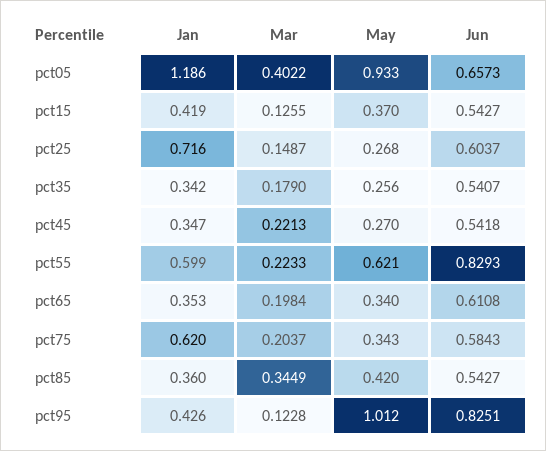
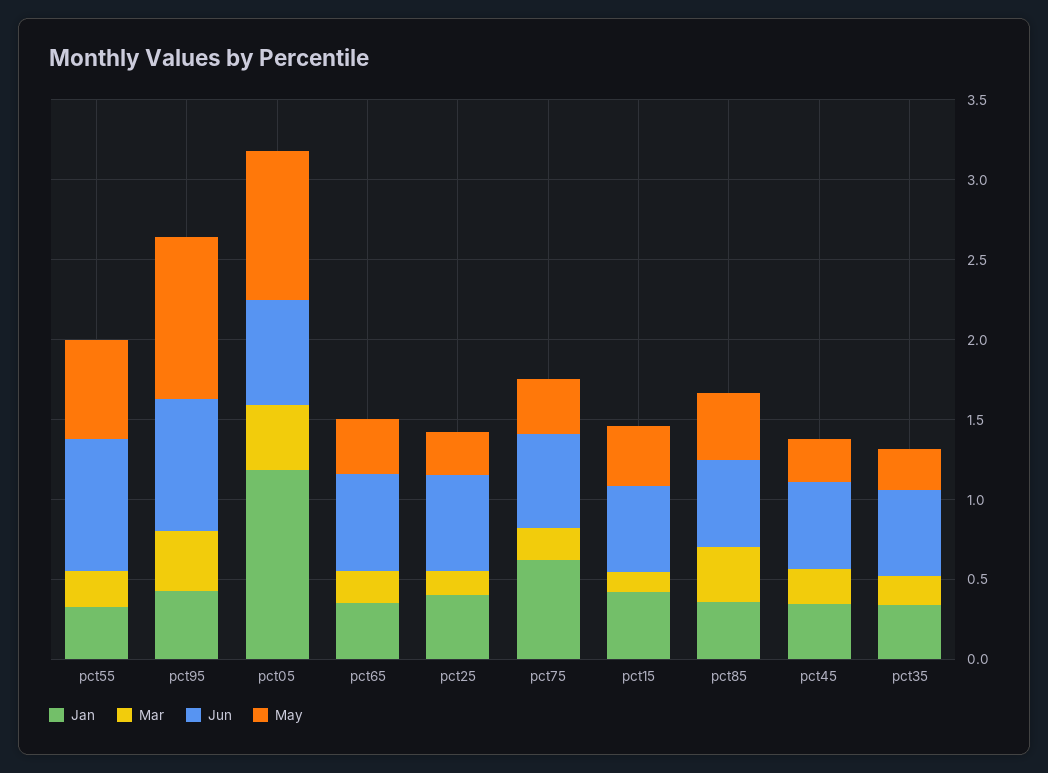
Jan, pct25: 0.716 -> 0.4
Jan, pct55: 0.599 -> 0.3
Mar, pct95: 0.1228 -> 0.4

